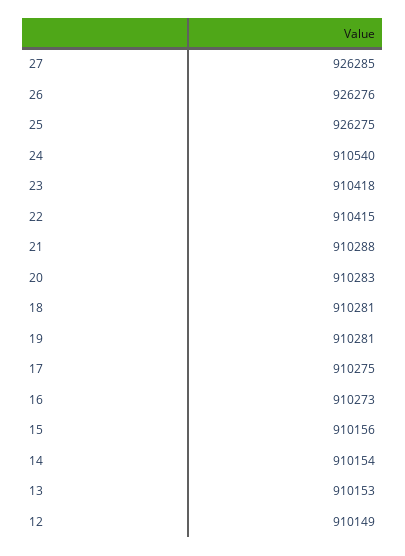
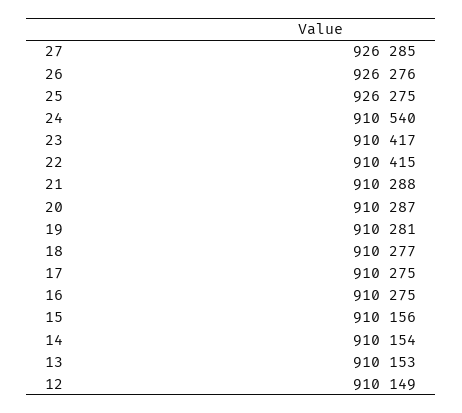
23: 910418 -> 910417
20: 910283 -> 910287
18: 910281 -> 910277
16: 910273 -> 910275

